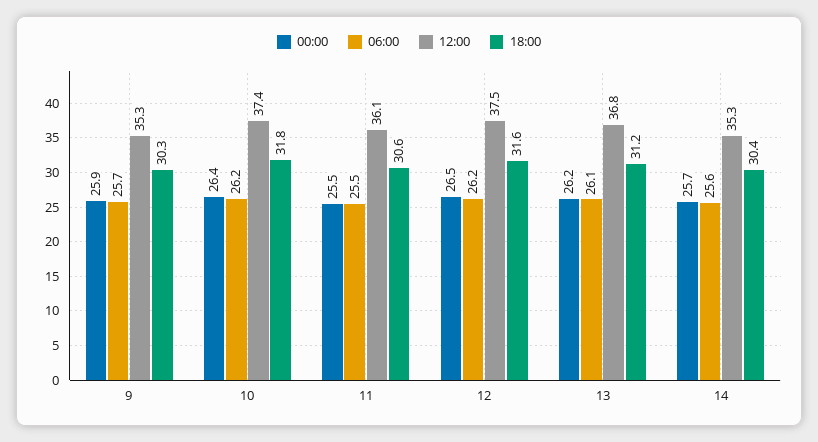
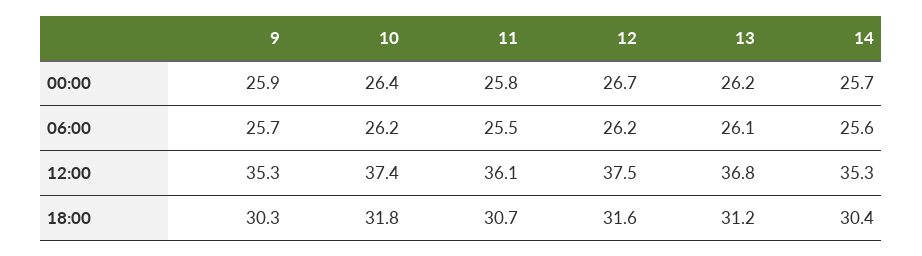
00:00, 11: 25.5 -> 25.8
18:00, 11: 30.6 -> 30.7
00:00, 12: 26.5 -> 26.7

